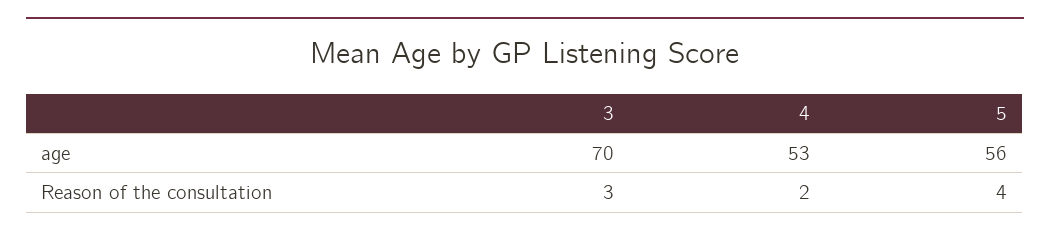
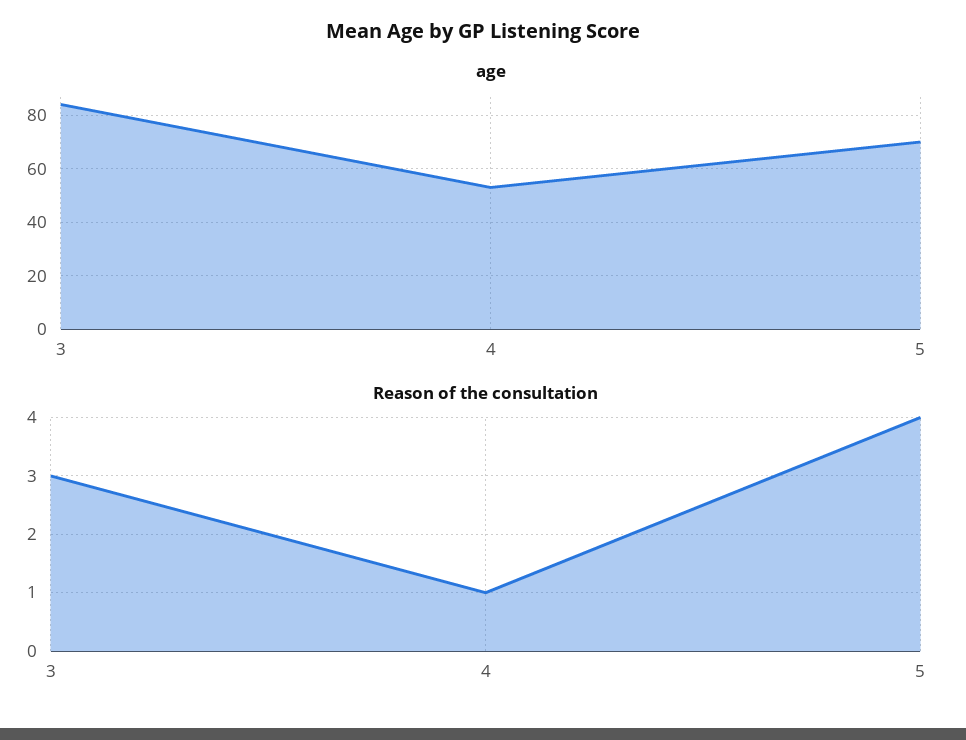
age, 3: 70 -> 85
age, 5: 56 -> 70
Reason of the consultation, 4: 2 -> 1

